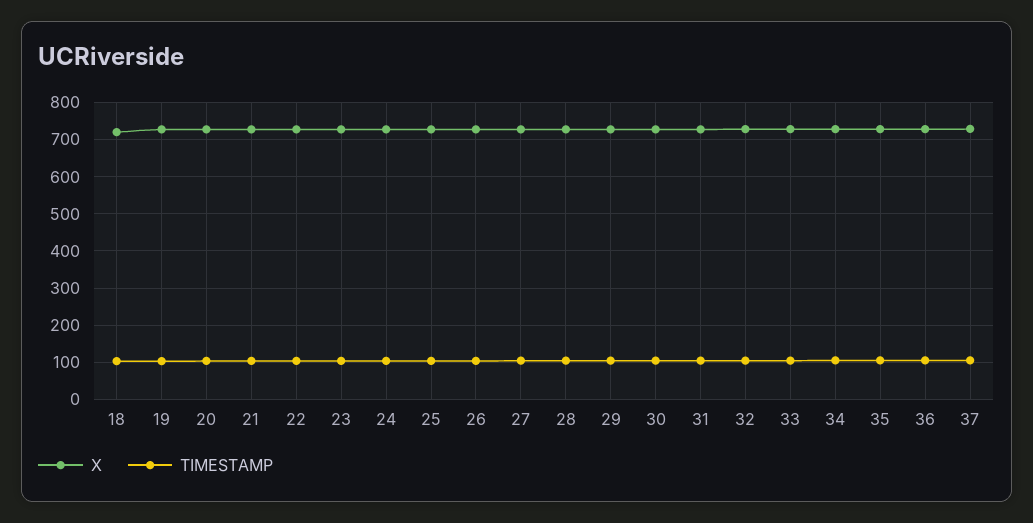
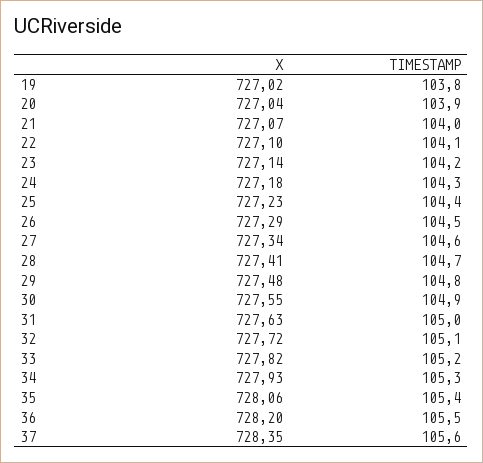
X, 18: 720 -> none
TIMESTAMP, 18: 100 -> none

